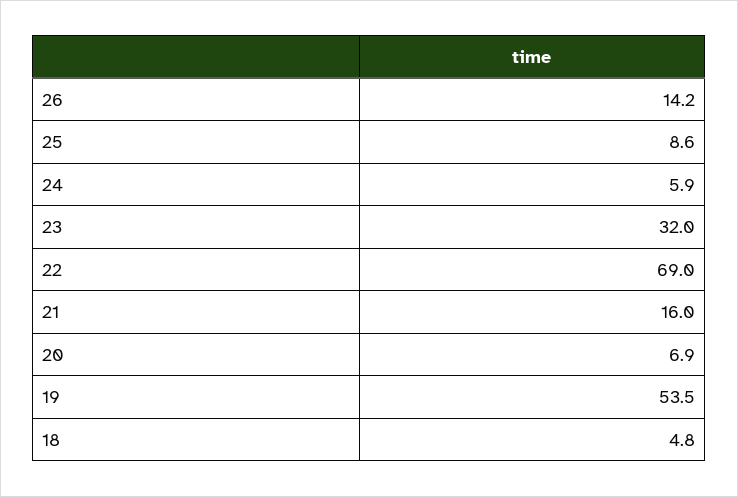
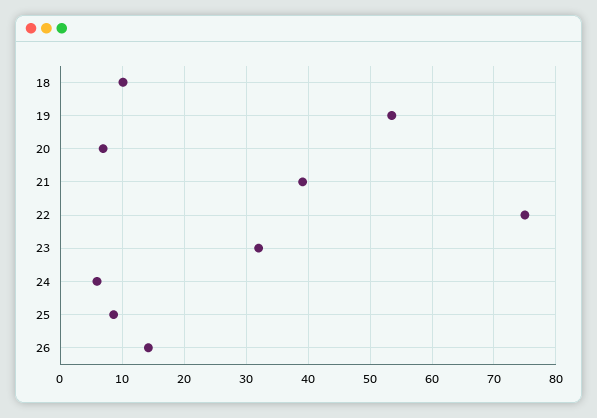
22: 69 -> 75
21: 16 -> 39
18: 4.8 -> 10

